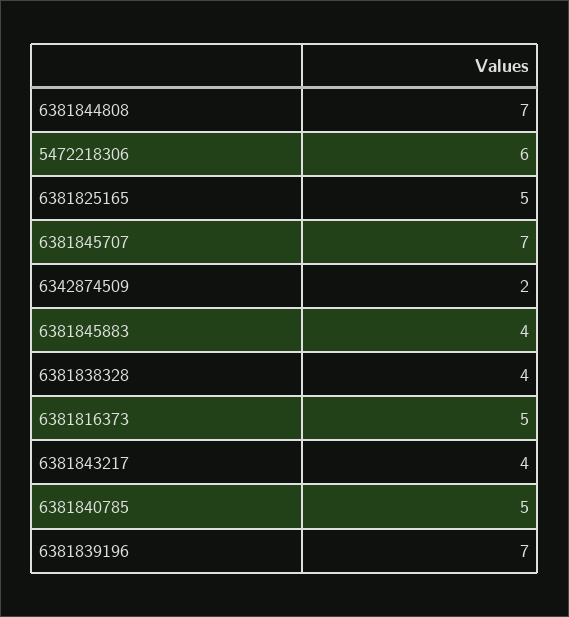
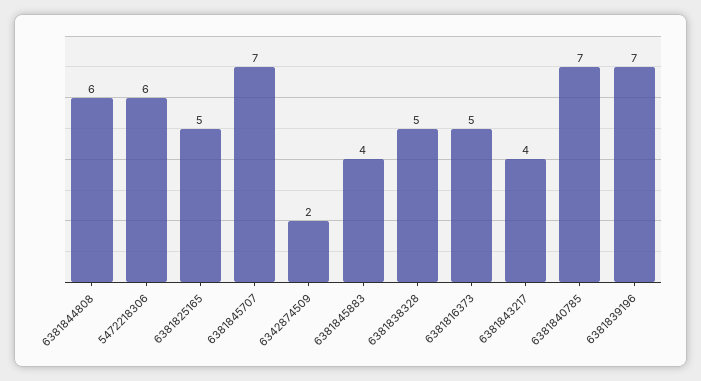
6381844808: 7 -> 6
6381838328: 4 -> 5
6381840785: 5 -> 7

